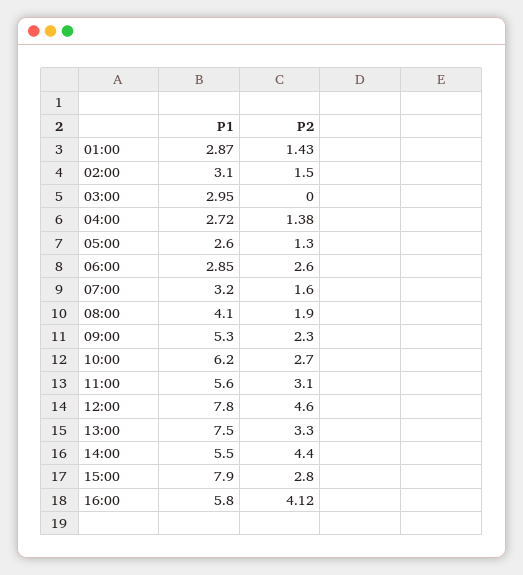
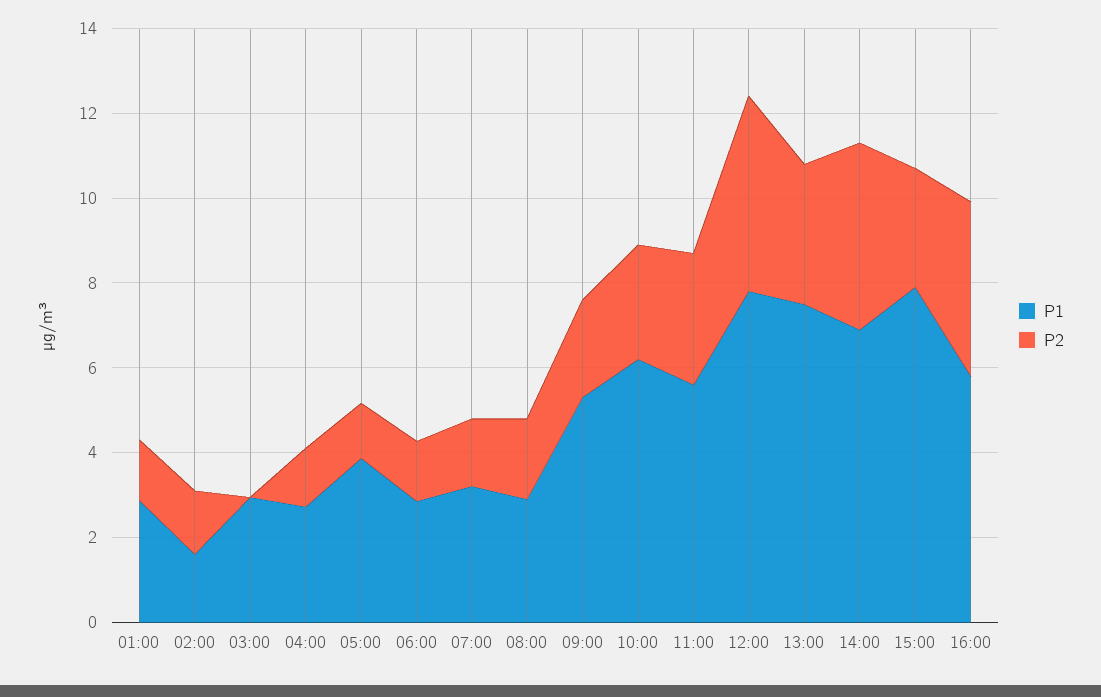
P1, 02:00: 3.1 -> 1.5
P1, 05:00: 2.6 -> 4
P2, 06:00: 2.6 -> 1.5
P1, 08:00: 4.1 -> 3
P1, 14:00: 5.5 -> 7

